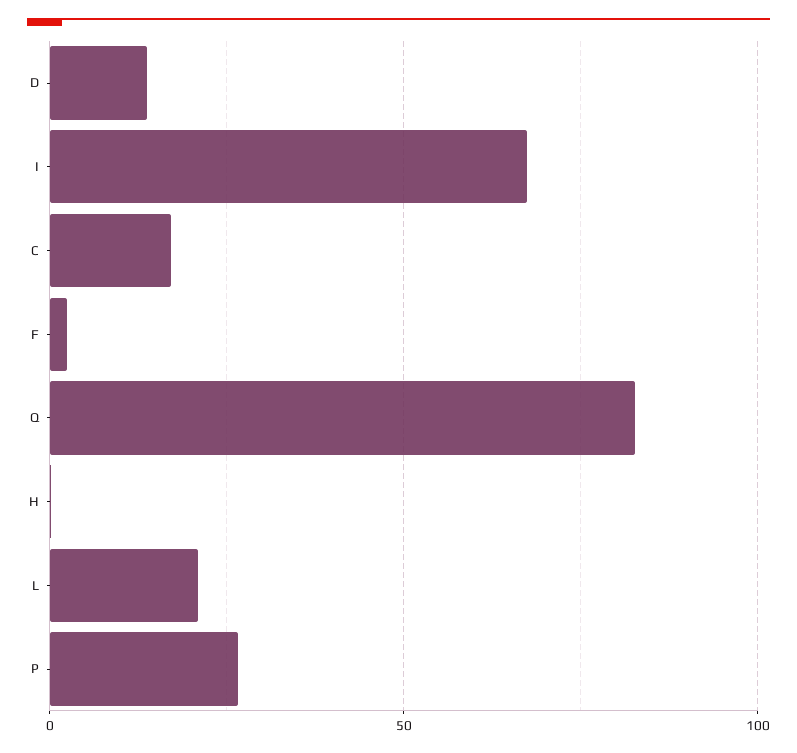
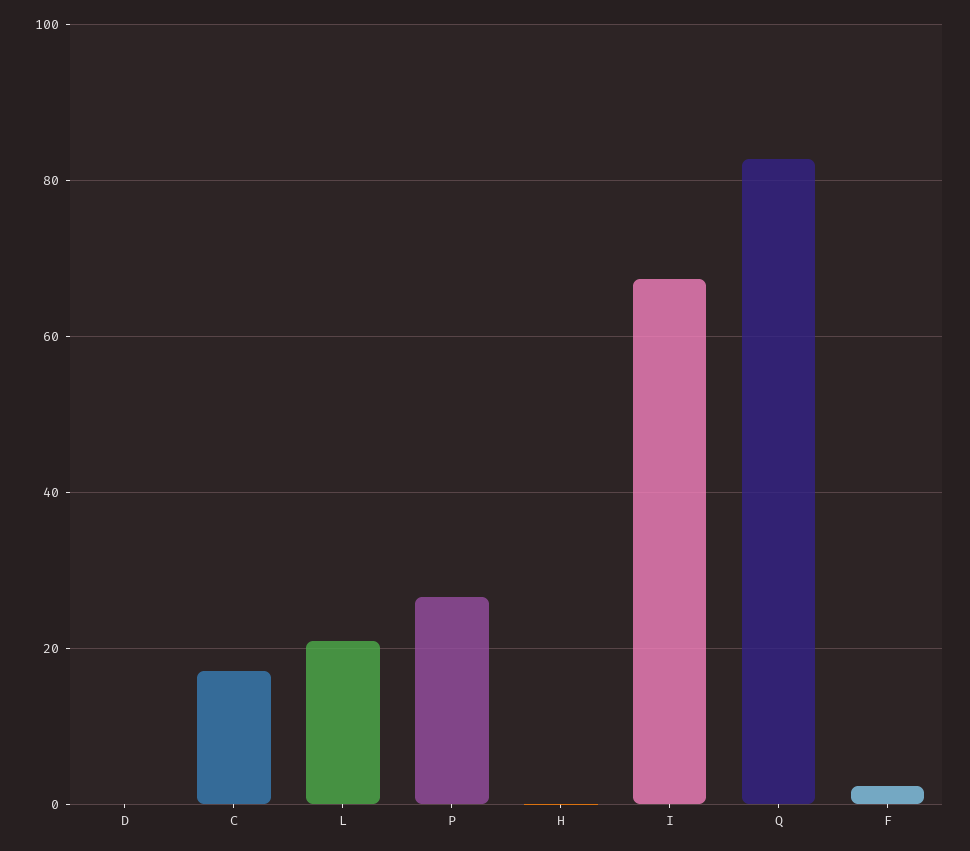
D: 15 -> 0

